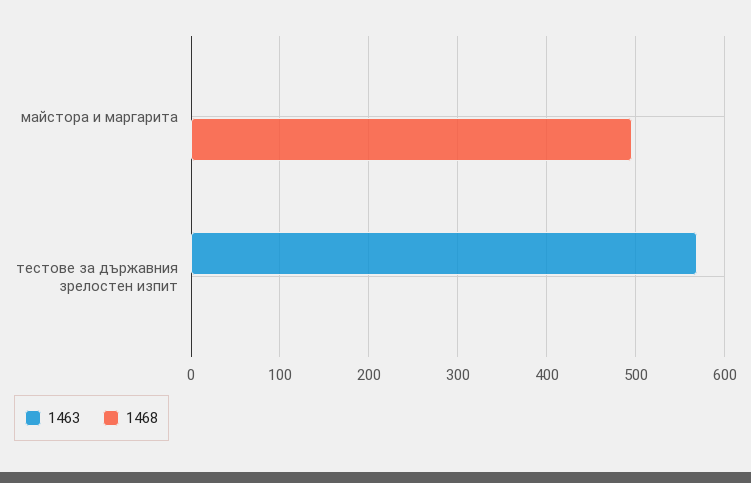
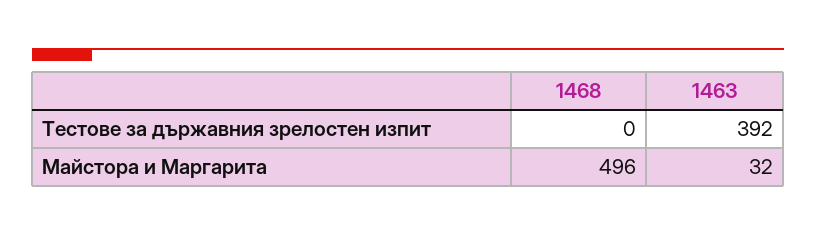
1463, майстора и маргарита: 0 -> 32
1463, тестове за държавния зрелостен изпит: 570 -> 392

